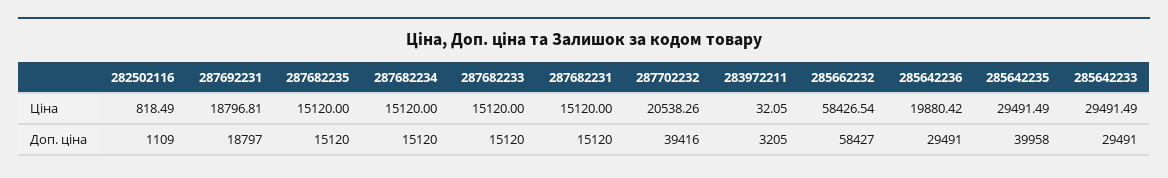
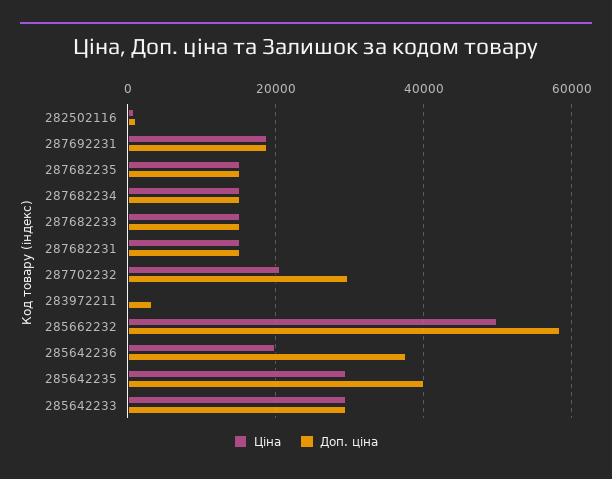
Ціна, 285662232: 58426.54 -> 50000
Доп. ціна, 287702232: 39416 -> 30000
Доп. ціна, 285642236: 29491 -> 38000

